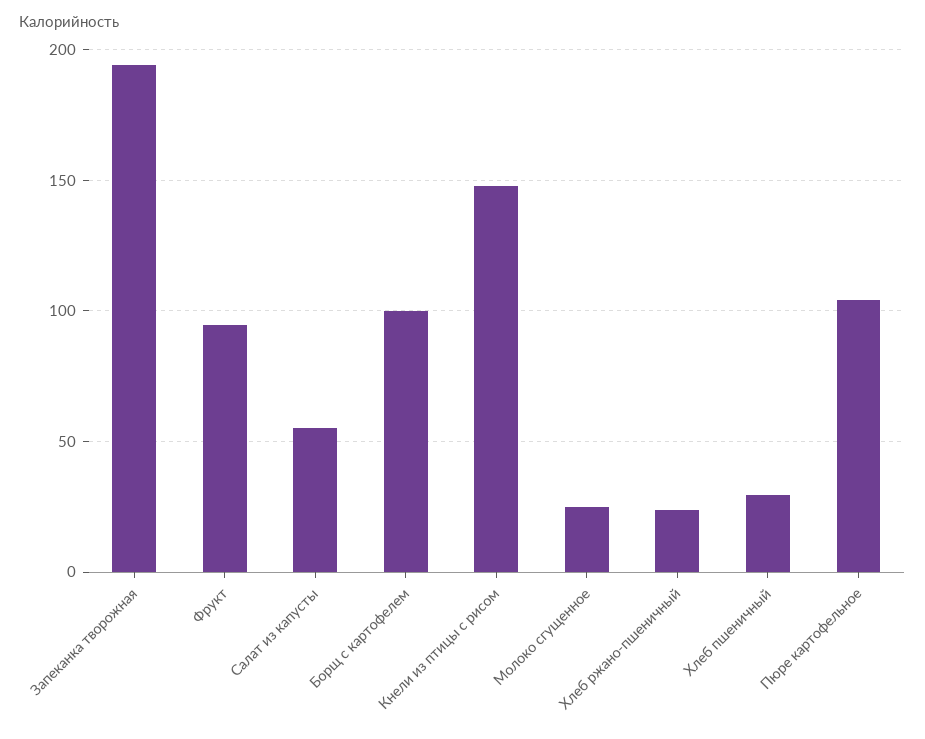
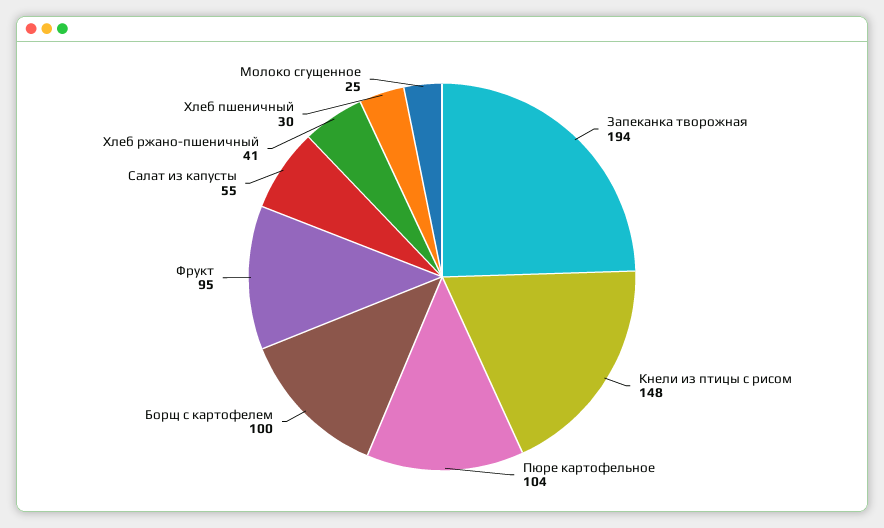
Хлеб ржано-пшеничный: 25 -> 41

